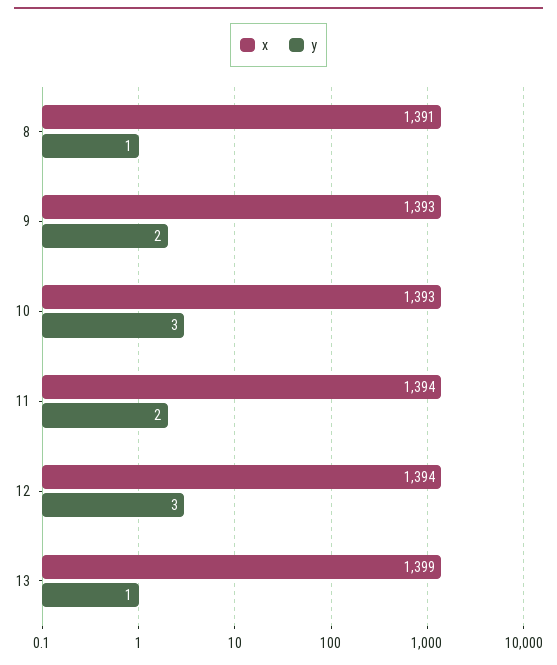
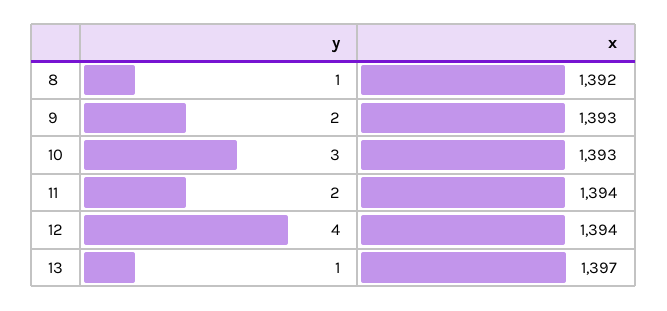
x, 8: 1391 -> 1392
y, 12: 3 -> 4
x, 13: 1399 -> 1397

